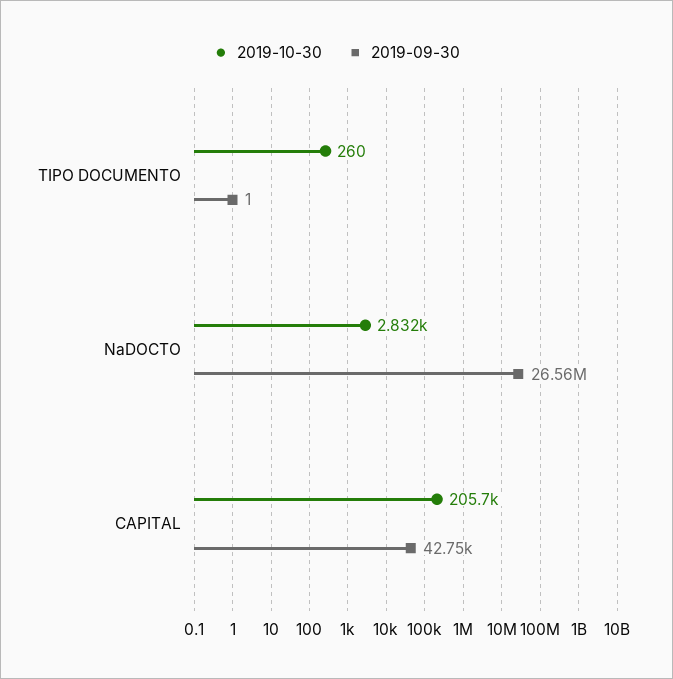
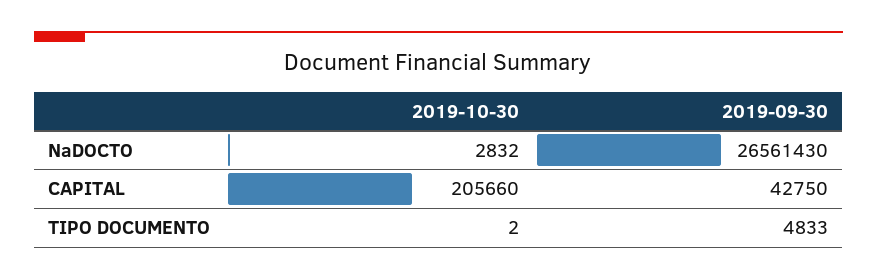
2019-10-30, TIPO DOCUMENTO: 260 -> 2
2019-09-30, TIPO DOCUMENTO: 1 -> 4833

